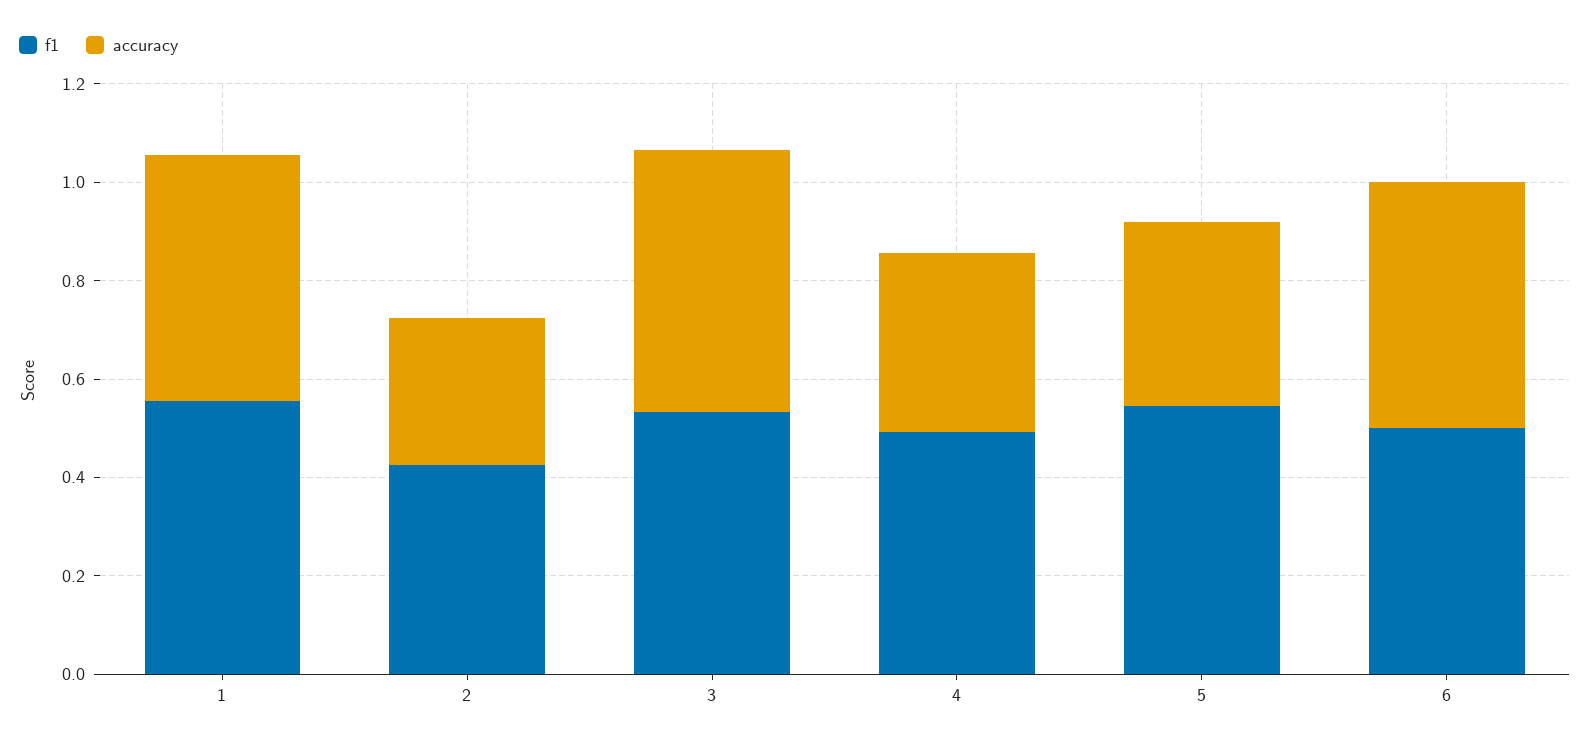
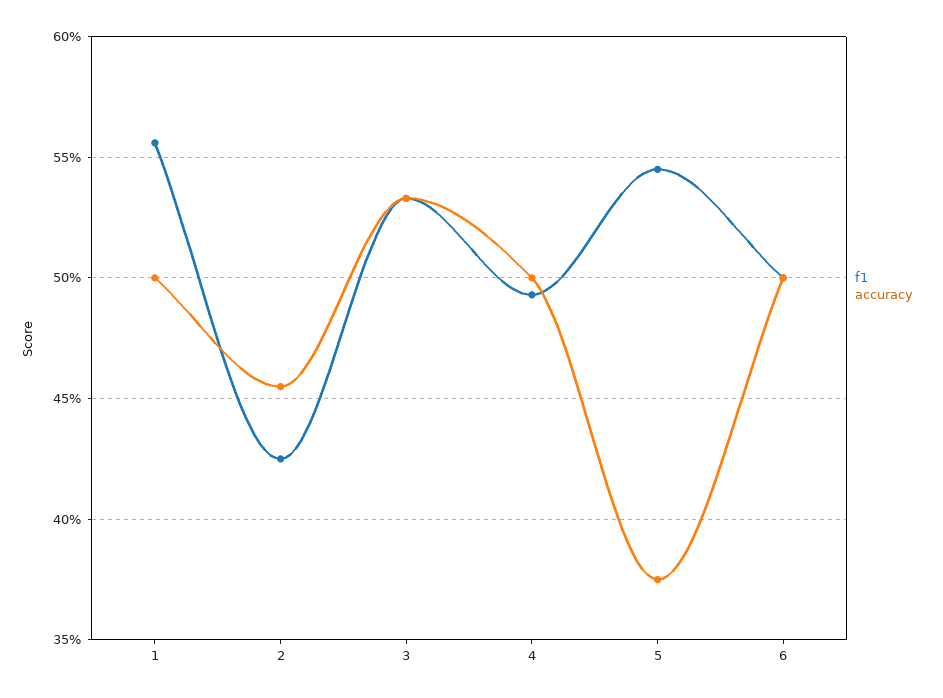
accuracy, 2: 0.3 -> 0.455
accuracy, 4: 0.35 -> 0.5

